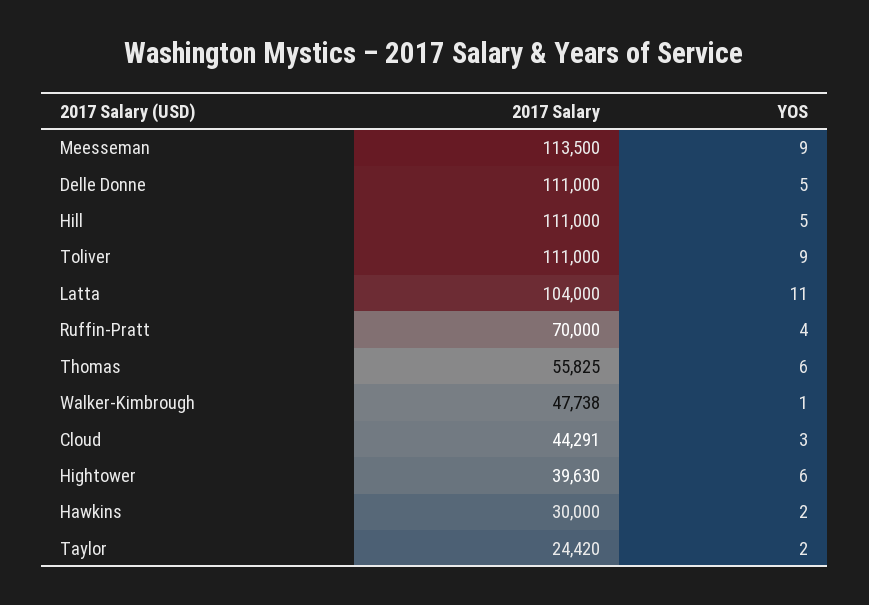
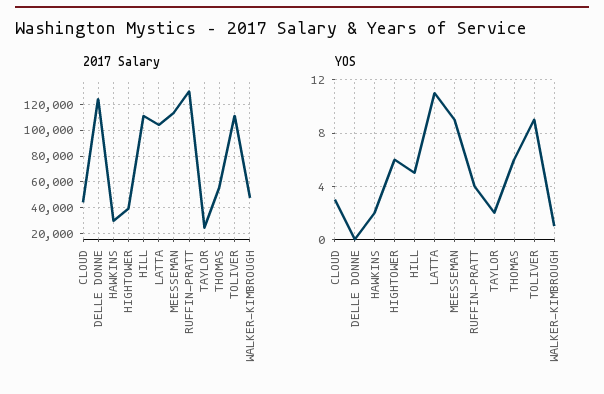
2017 Salary, Delle Donne: 111000 -> 125000
YOS, Delle Donne: 5 -> 0
2017 Salary, Ruffin-Pratt: 70000 -> 130000

